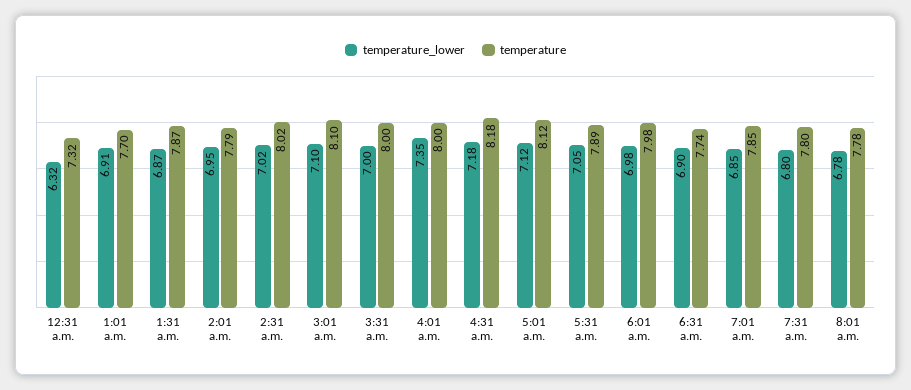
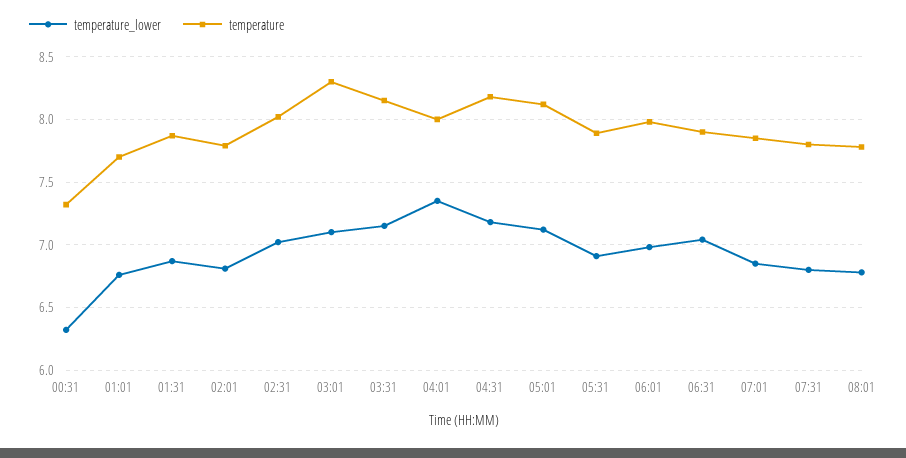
temperature_lower, 1:01 a.m.: 6.91 -> 6.75
temperature_lower, 2:01 a.m.: 6.95 -> 6.8
temperature, 3:01 a.m.: 8.1 -> 8.3
temperature_lower, 3:31 a.m.: 7 -> 7.15
temperature, 3:31 a.m.: 8 -> 8.15
temperature_lower, 5:31 a.m.: 7.05 -> 6.9
temperature_lower, 6:31 a.m.: 6.9 -> 7.05
temperature, 6:31 a.m.: 7.74 -> 7.9

